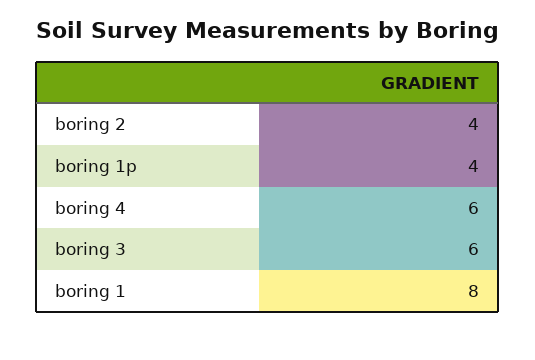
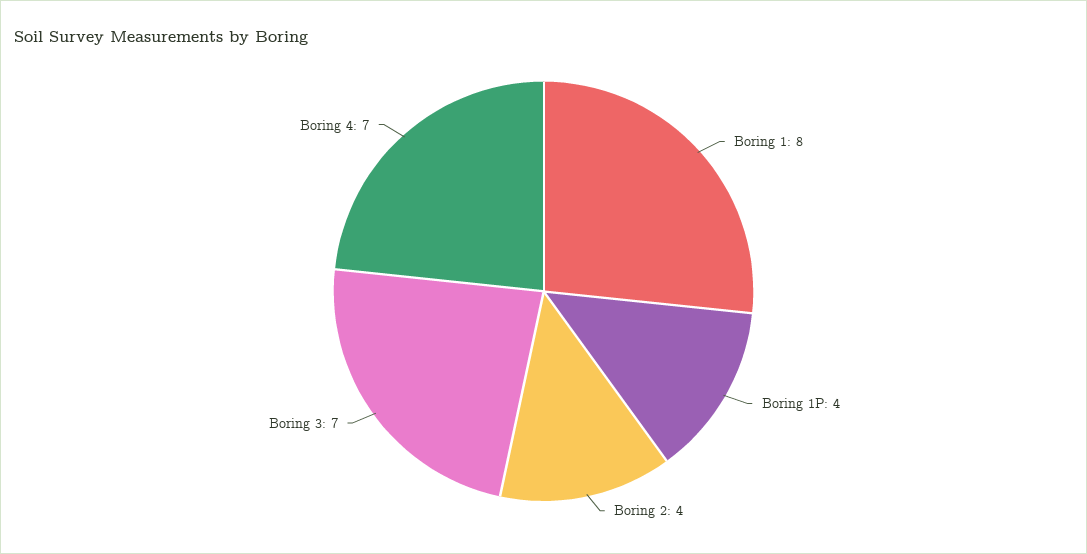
boring 4: 6 -> 7
boring 3: 6 -> 7

